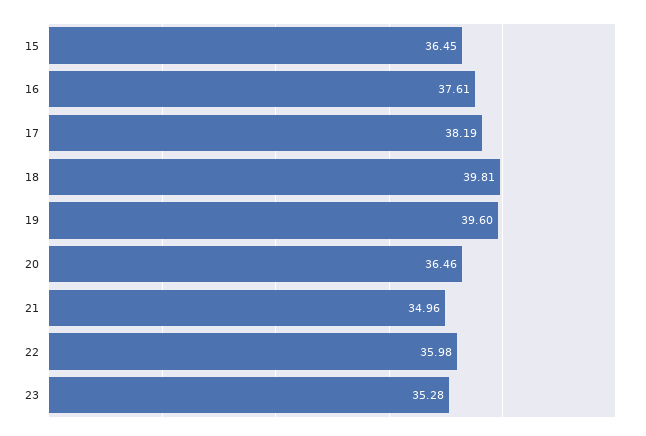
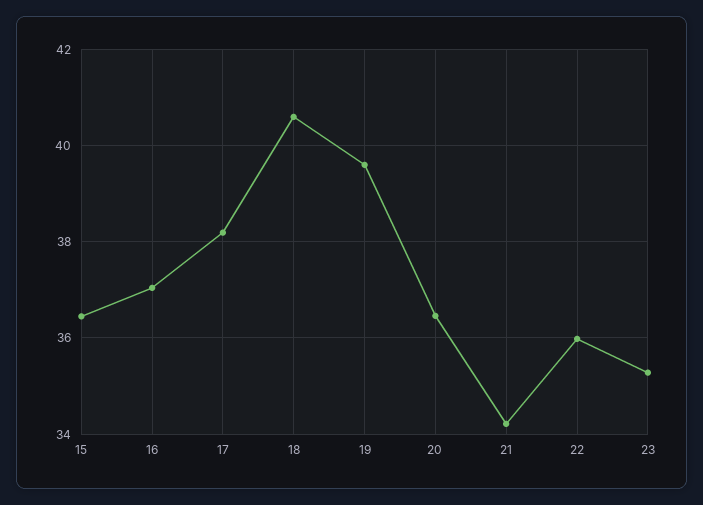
16: 37.61 -> 37
18: 39.81 -> 40.6
21: 34.96 -> 34.2

